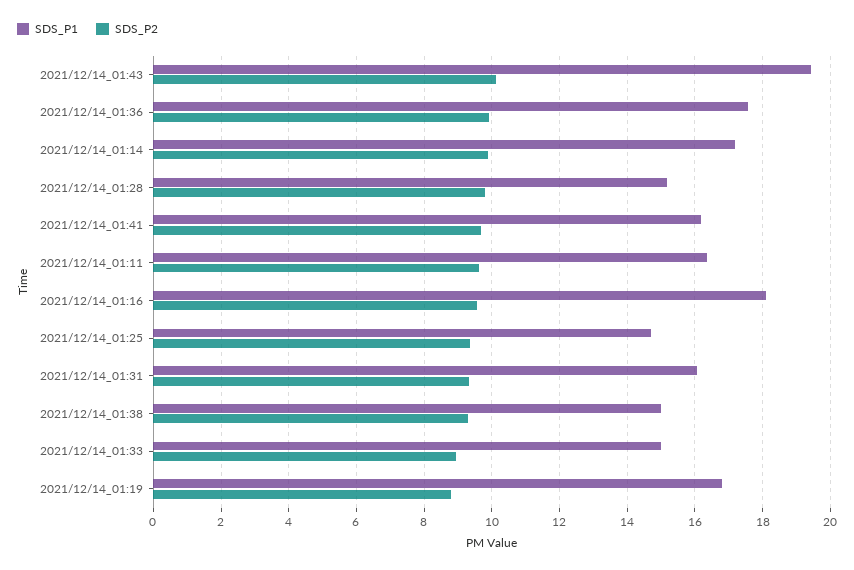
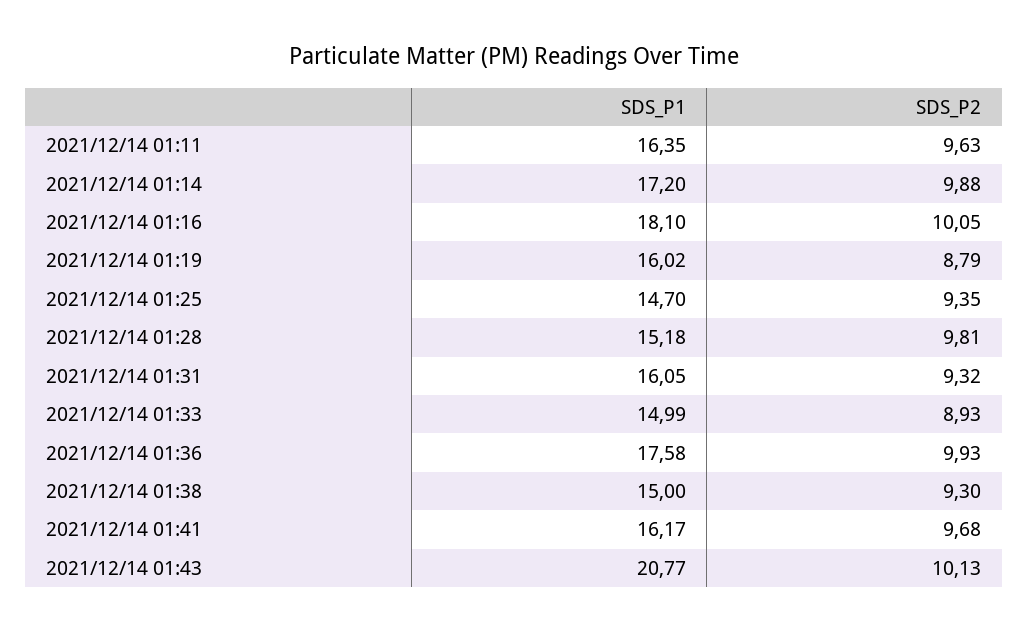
SDS_P1, 2021/12/14_01:43: 19.4 -> 20.77
SDS_P2, 2021/12/14_01:16: 9.6 -> 10.05
SDS_P1, 2021/12/14_01:19: 16.8 -> 16.02

